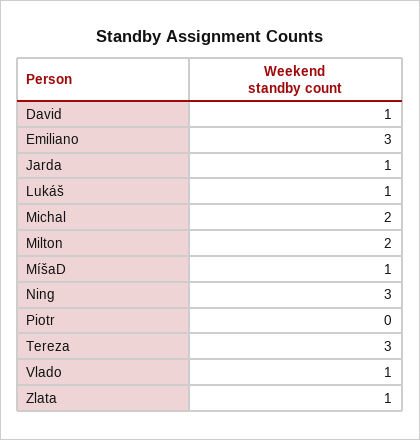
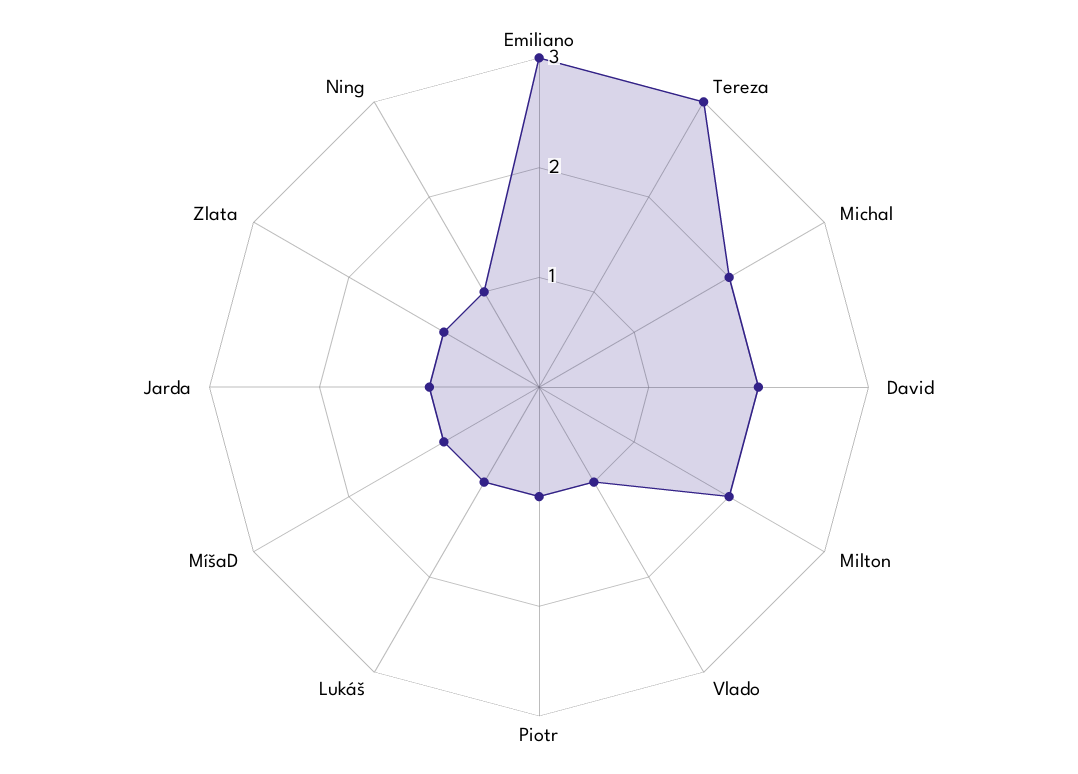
David: 1 -> 2
Ning: 3 -> 1
Piotr: 0 -> 1

